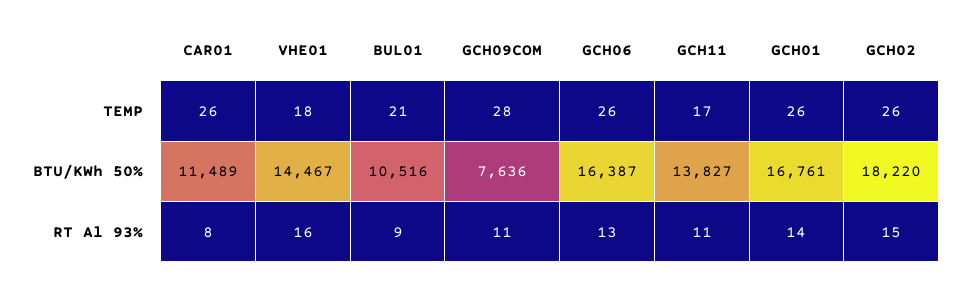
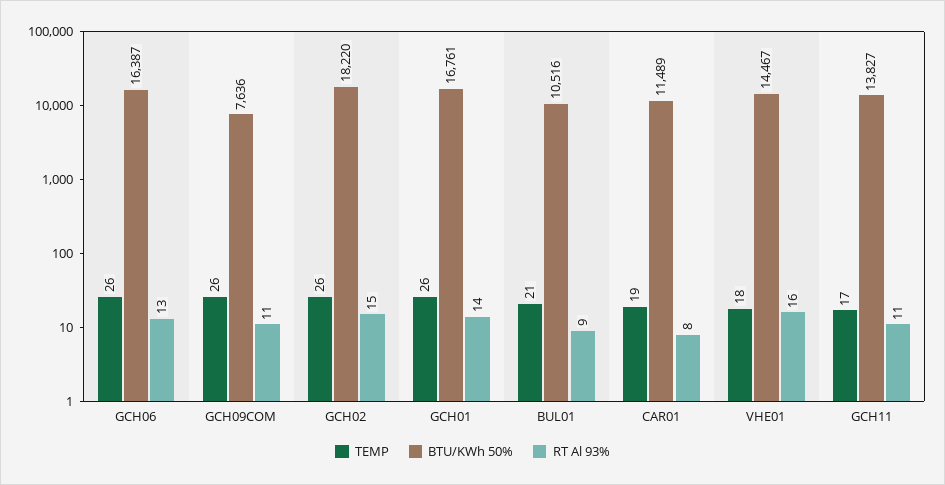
TEMP, CAR01: 26 -> 19
TEMP, GCH09COM: 28 -> 26

